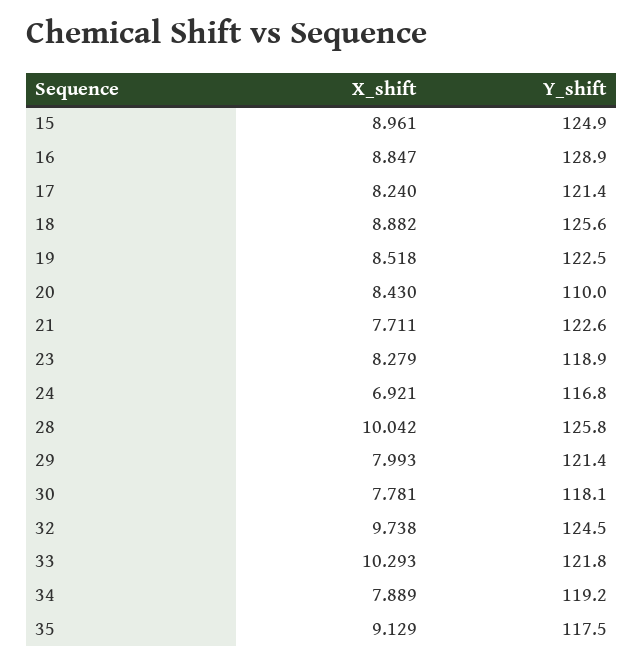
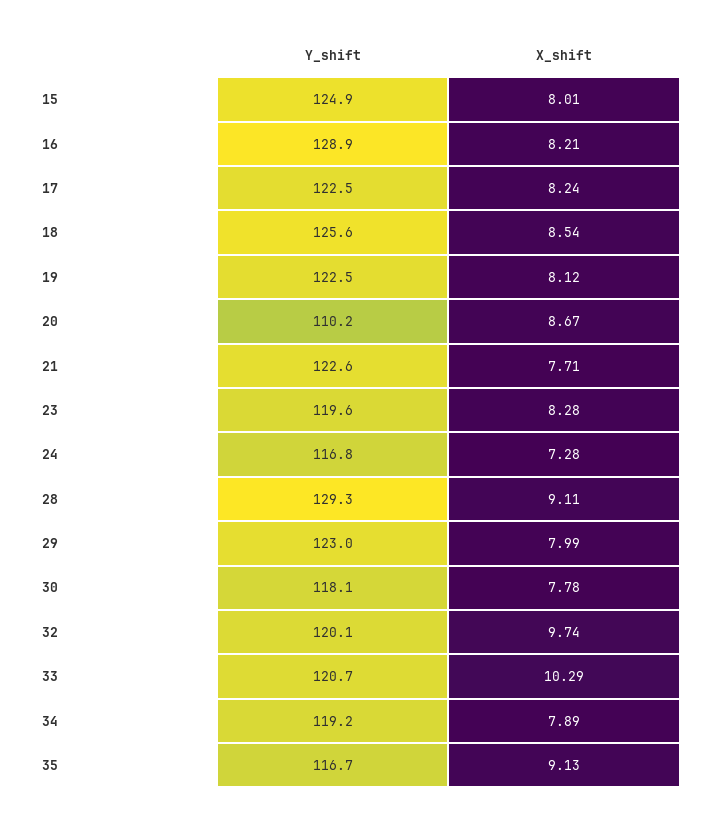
X_shift, 15: 8.961 -> 8.01
X_shift, 16: 8.847 -> 8.21
Y_shift, 17: 121.4 -> 122.5
X_shift, 18: 8.882 -> 8.54
X_shift, 19: 8.518 -> 8.12
X_shift, 20: 8.43 -> 8.67
Y_shift, 20: 110 -> 110.2
Y_shift, 23: 118.9 -> 119.6
X_shift, 24: 6.921 -> 7.28
X_shift, 28: 10.042 -> 9.11
Y_shift, 28: 125.8 -> 129.3
Y_shift, 29: 121.4 -> 123
Y_shift, 32: 124.5 -> 120.1
Y_shift, 33: 121.8 -> 120.7
Y_shift, 35: 117.5 -> 116.7

